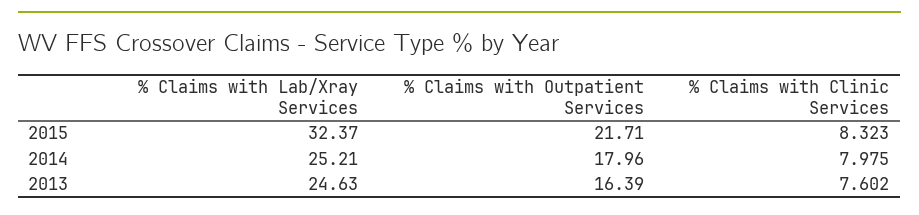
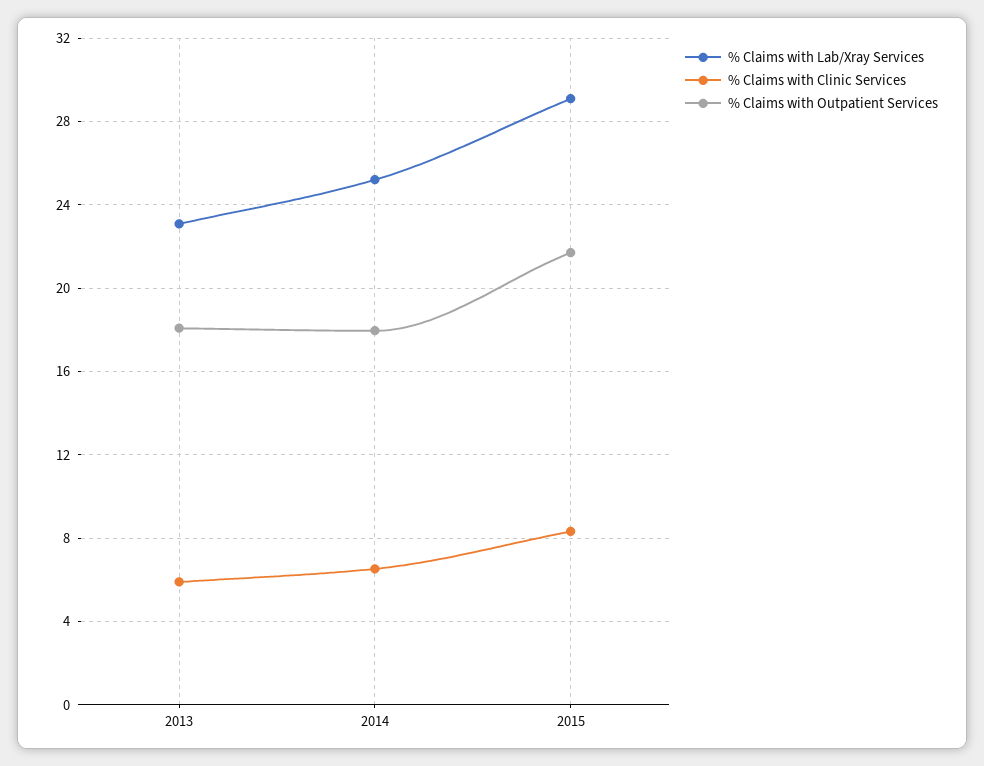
% Claims with Lab/Xray Services, 2015: 32.37 -> 29
% Claims with Clinic Services, 2014: 7.975 -> 6.5
% Claims with Lab/Xray Services, 2013: 24.63 -> 23
% Claims with Outpatient Services, 2013: 16.39 -> 18
% Claims with Clinic Services, 2013: 7.602 -> 6

